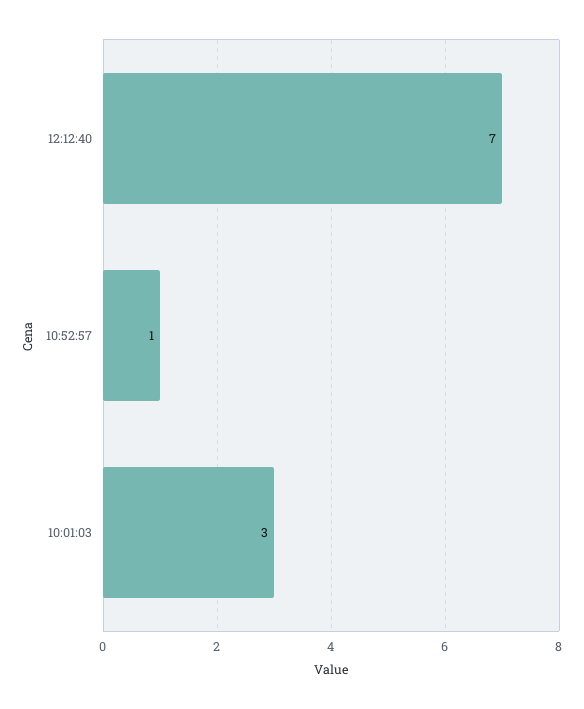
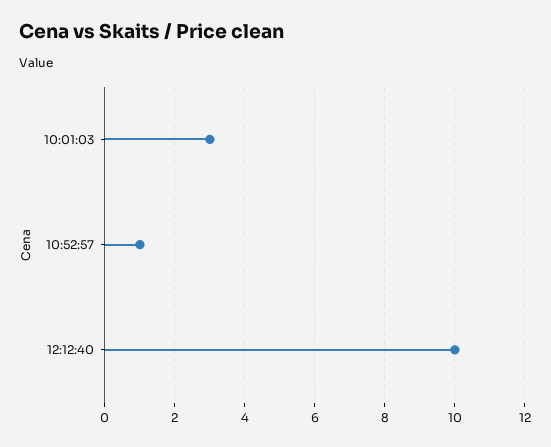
12:12:40: 7 -> 10

